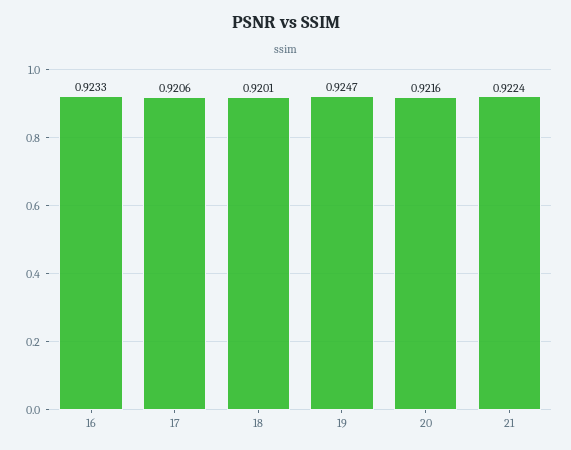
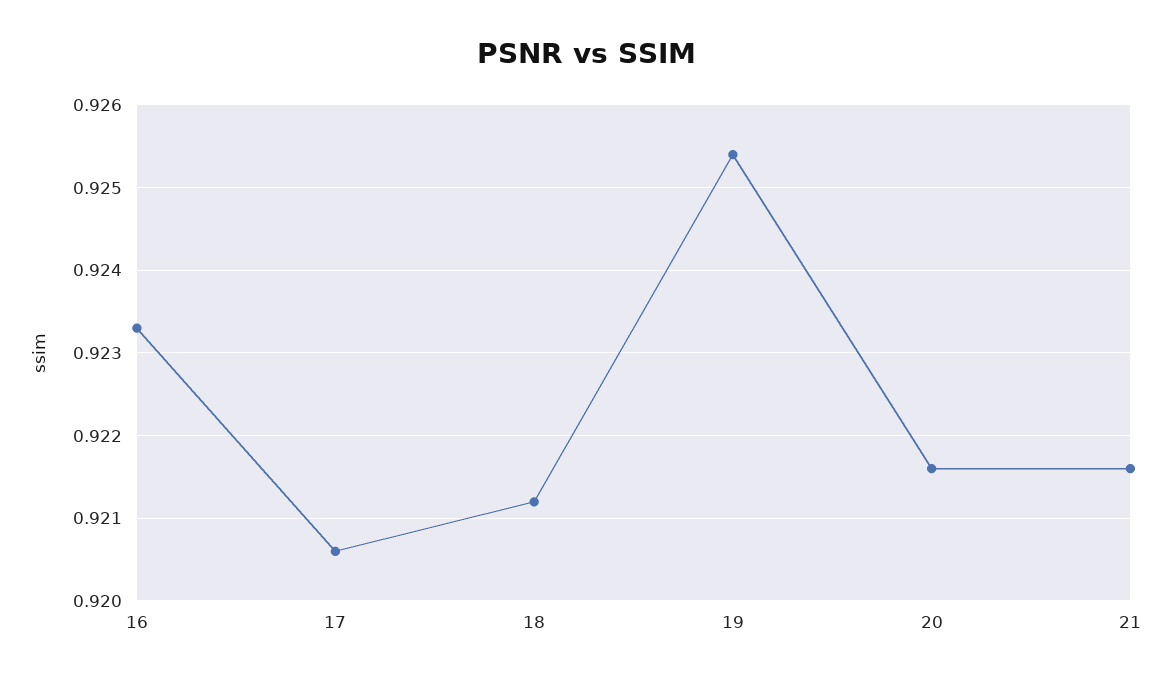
18: 0.9201 -> 0.9212
19: 0.9247 -> 0.9254
21: 0.9224 -> 0.9216

